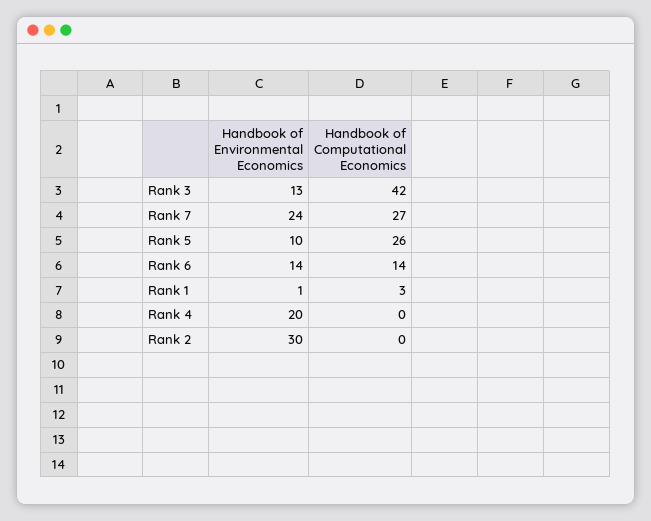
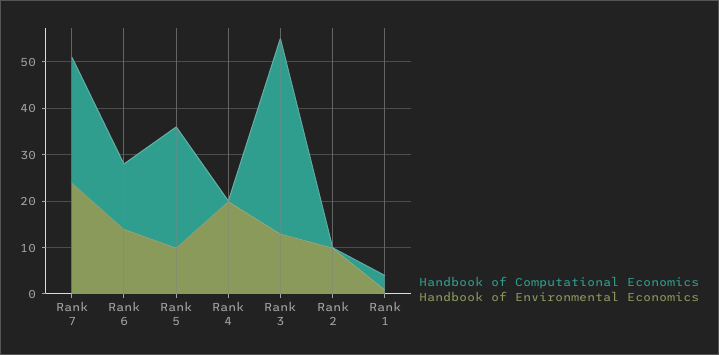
Handbook of Environmental Economics, Rank 2: 30 -> 10

